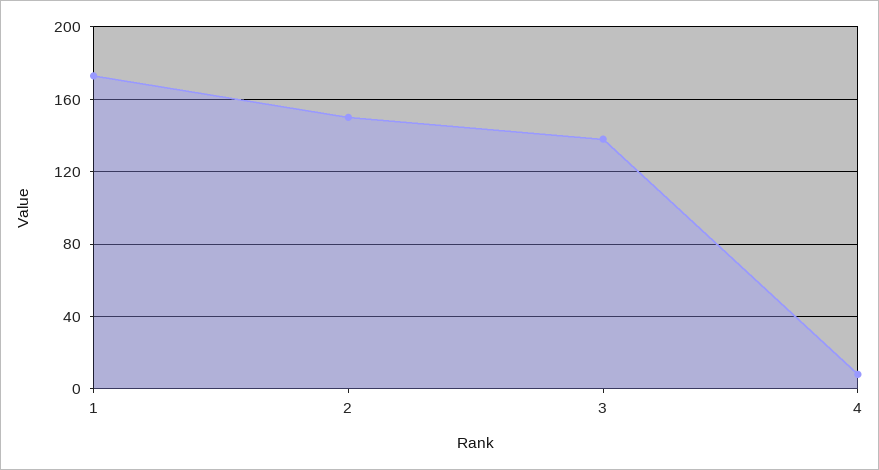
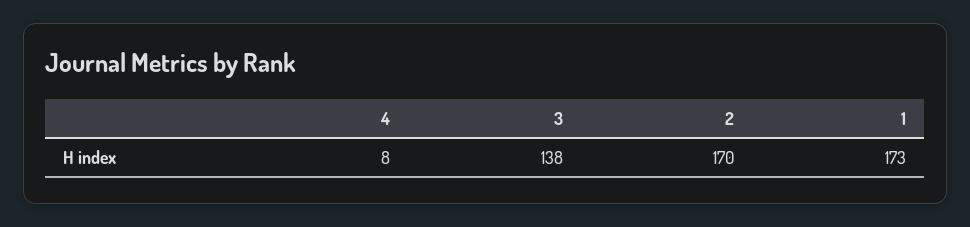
2: 150 -> 170

